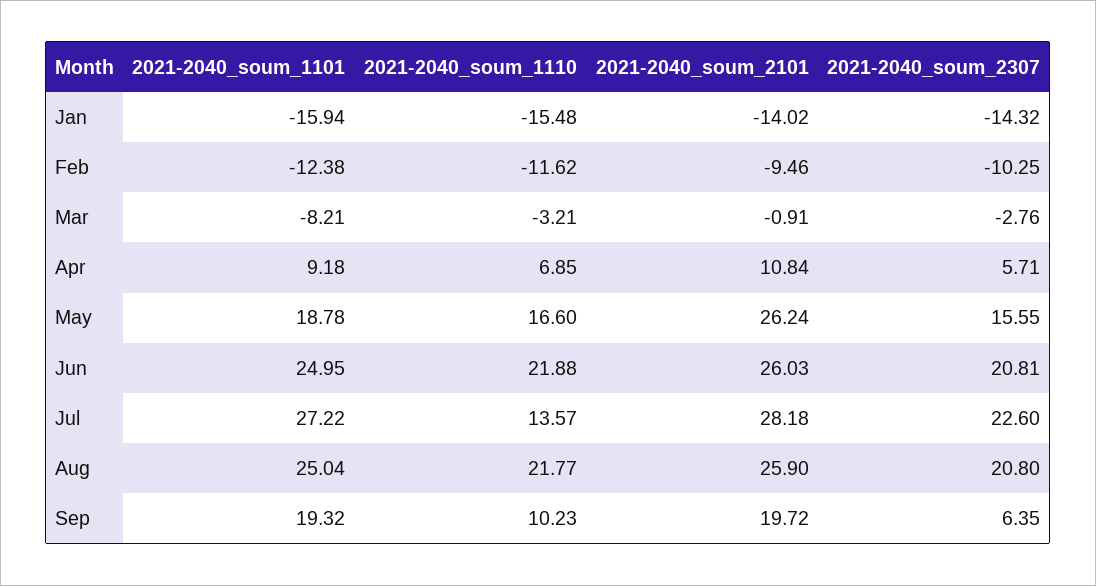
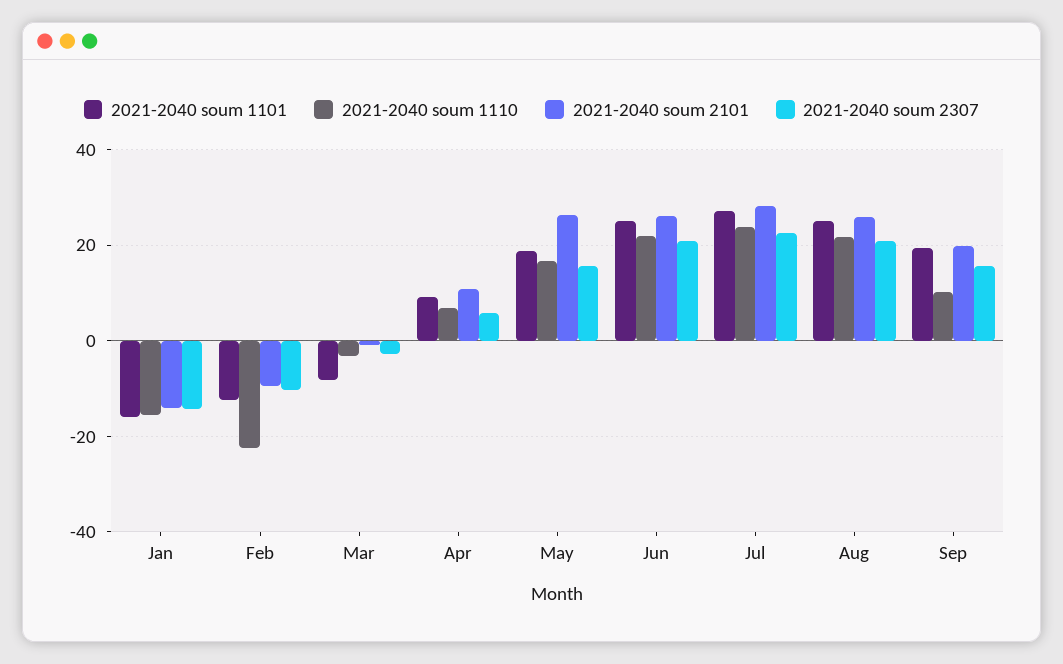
2021-2040_soum_1110, Feb: -11.62 -> -22
2021-2040_soum_1110, Jul: 13.57 -> 24
2021-2040_soum_2307, Sep: 6.35 -> 16

